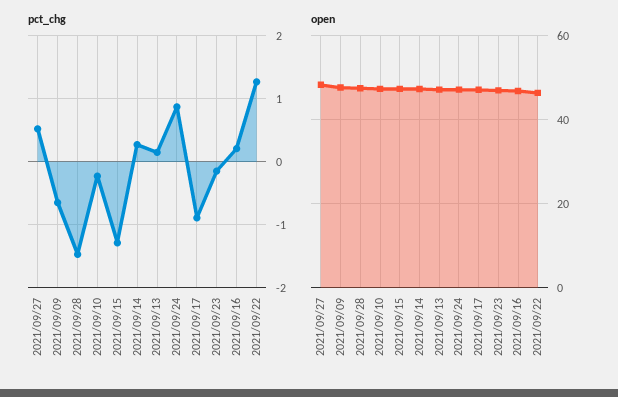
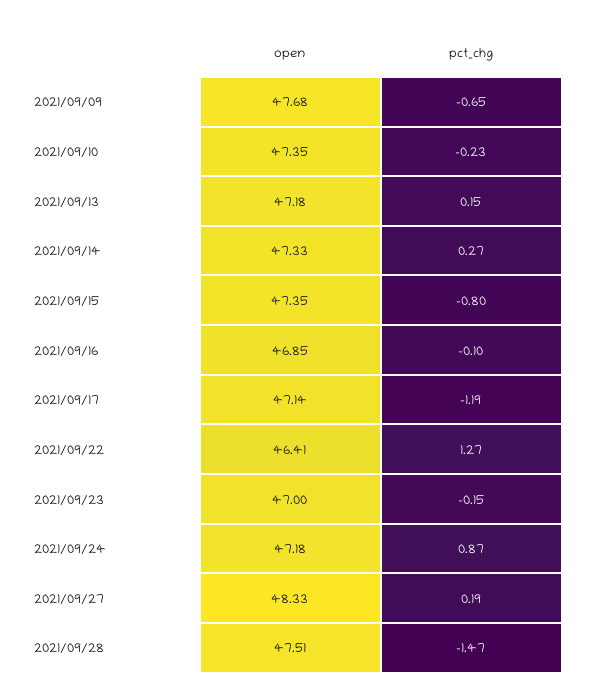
pct_chg, 2021/09/27: 0.5 -> 0.19
pct_chg, 2021/09/15: -1.3 -> -0.8
pct_chg, 2021/09/17: -0.9 -> -1.19
pct_chg, 2021/09/16: 0.2 -> -0.1

